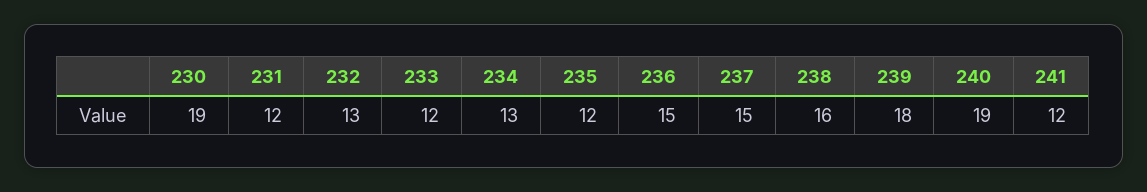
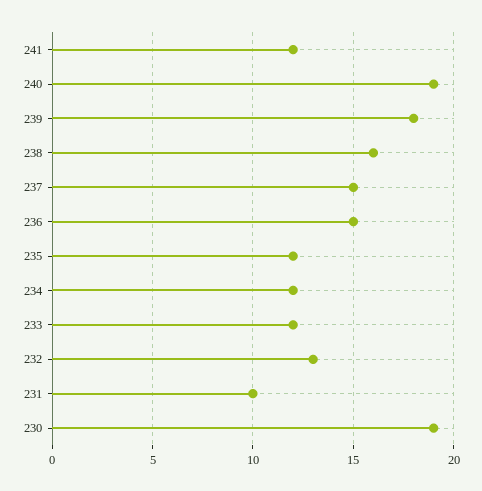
231: 12 -> 10
234: 13 -> 12

